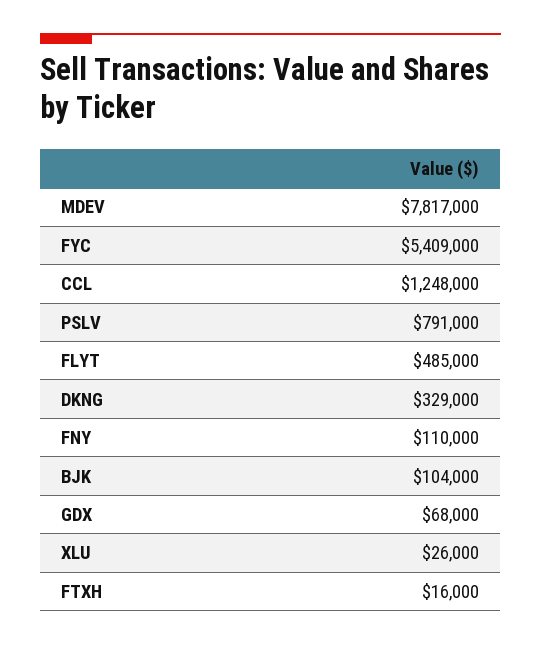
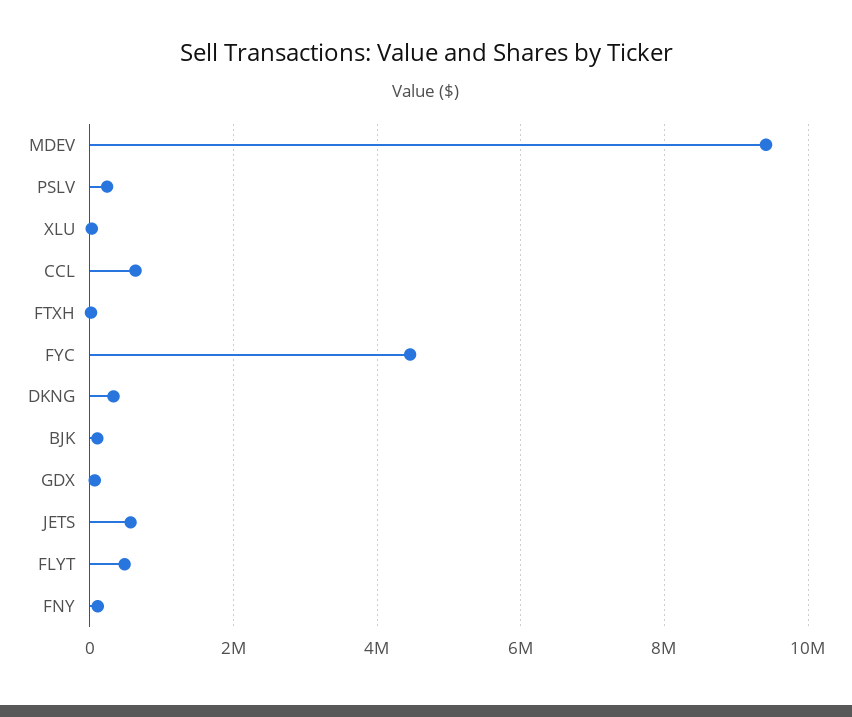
MDEV: 7817000 -> 9400000
FYC: 5409000 -> 4400000
CCL: 1248000 -> 600000
PSLV: 791000 -> 200000
JETS: none -> 600000

